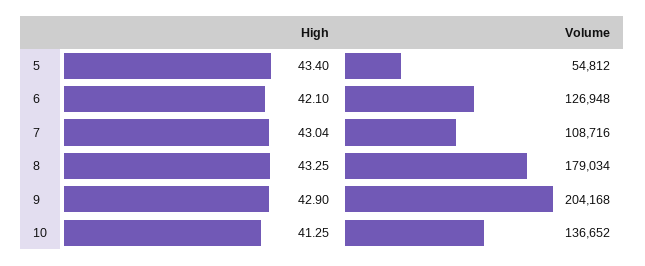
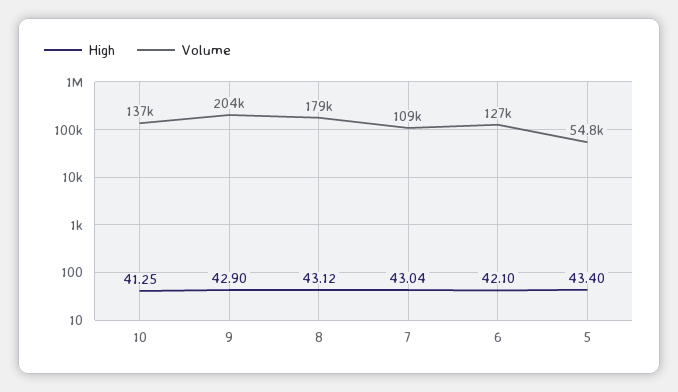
High, 8: 43.25 -> 43.12

